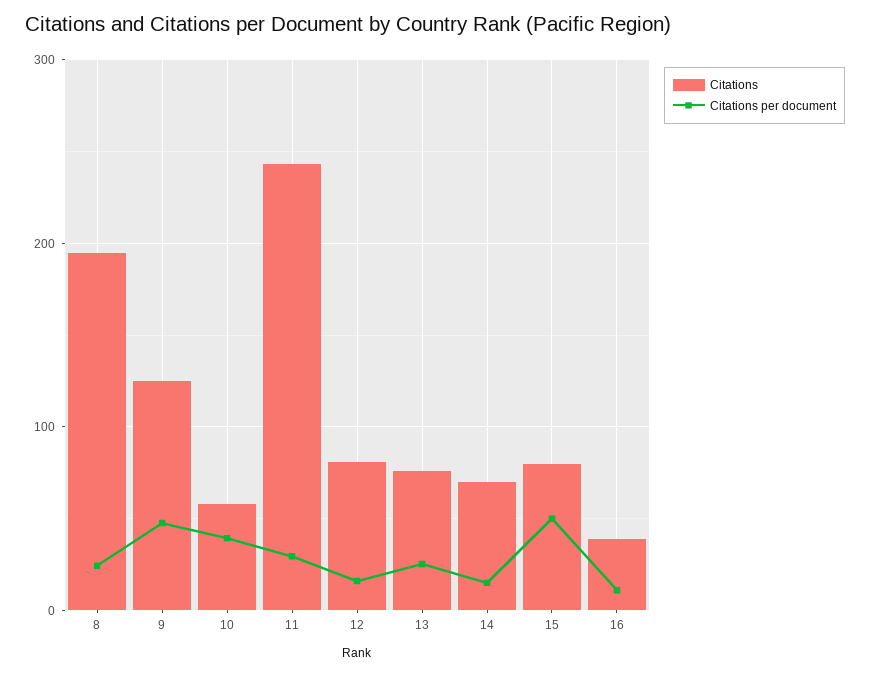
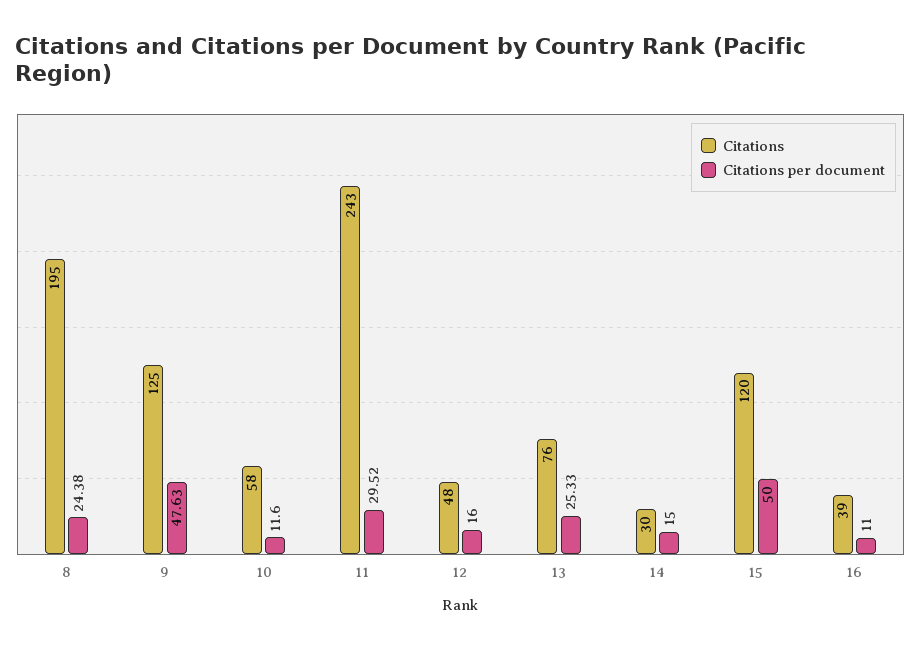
Citations per document, 10: 40 -> 11.6
Citations, 12: 80 -> 48
Citations, 14: 70 -> 30
Citations, 15: 80 -> 120

